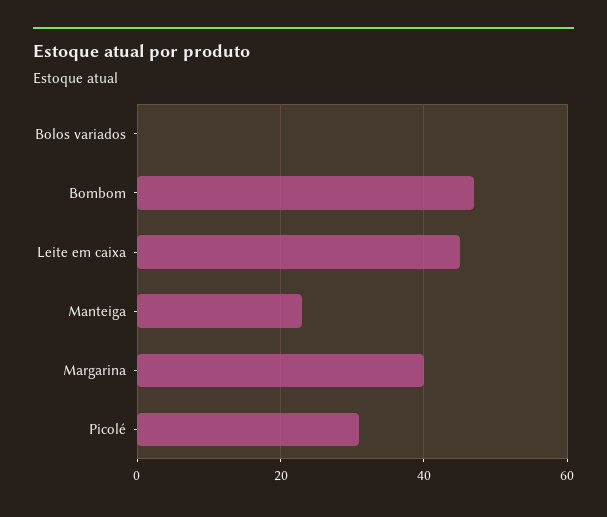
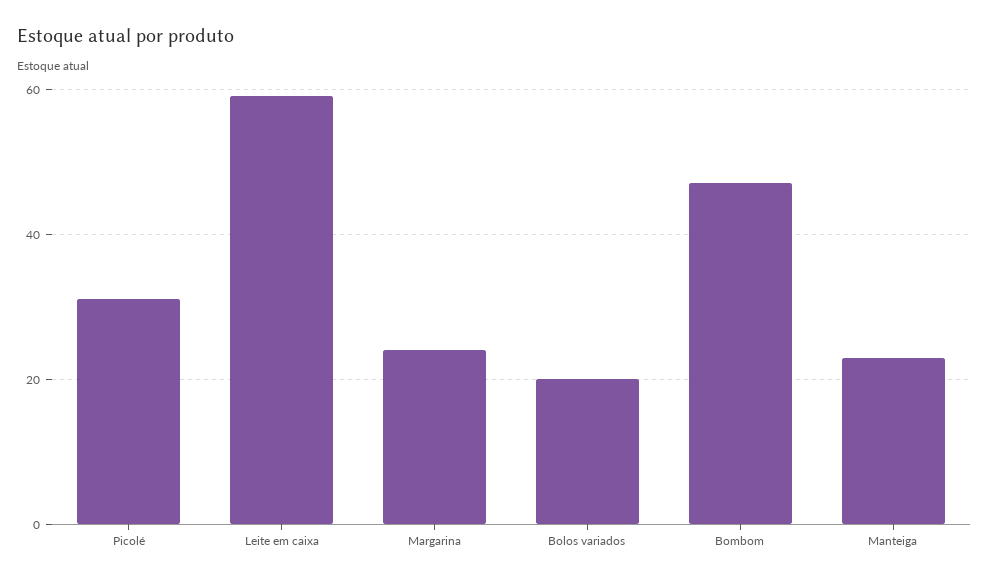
Bolos variados: 0 -> 20
Leite em caixa: 45 -> 60
Margarina: 40 -> 25

